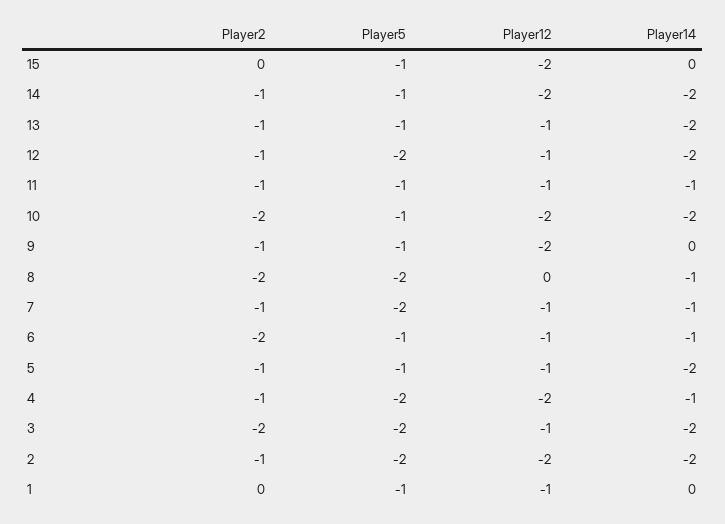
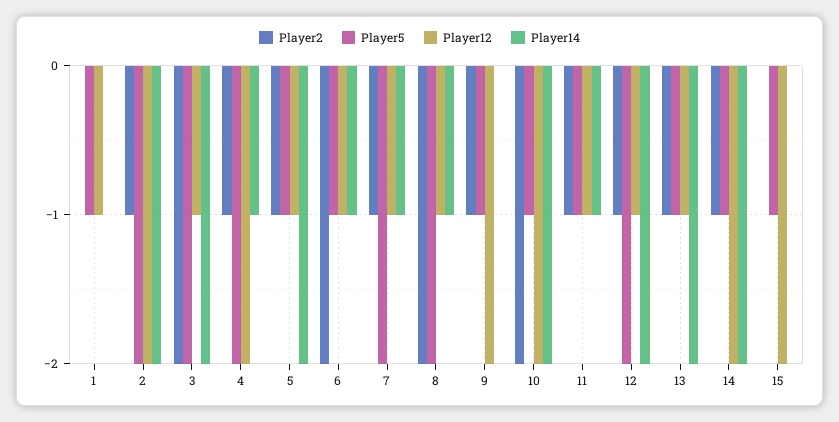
Player12, 8: 0 -> -1

